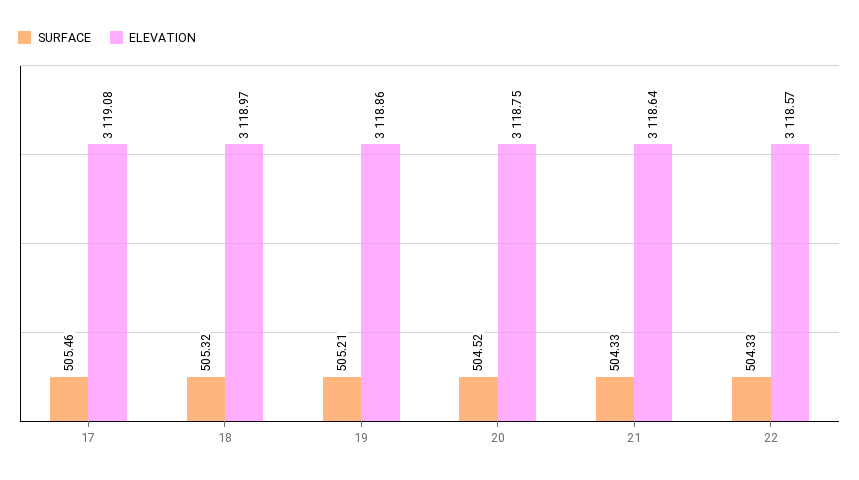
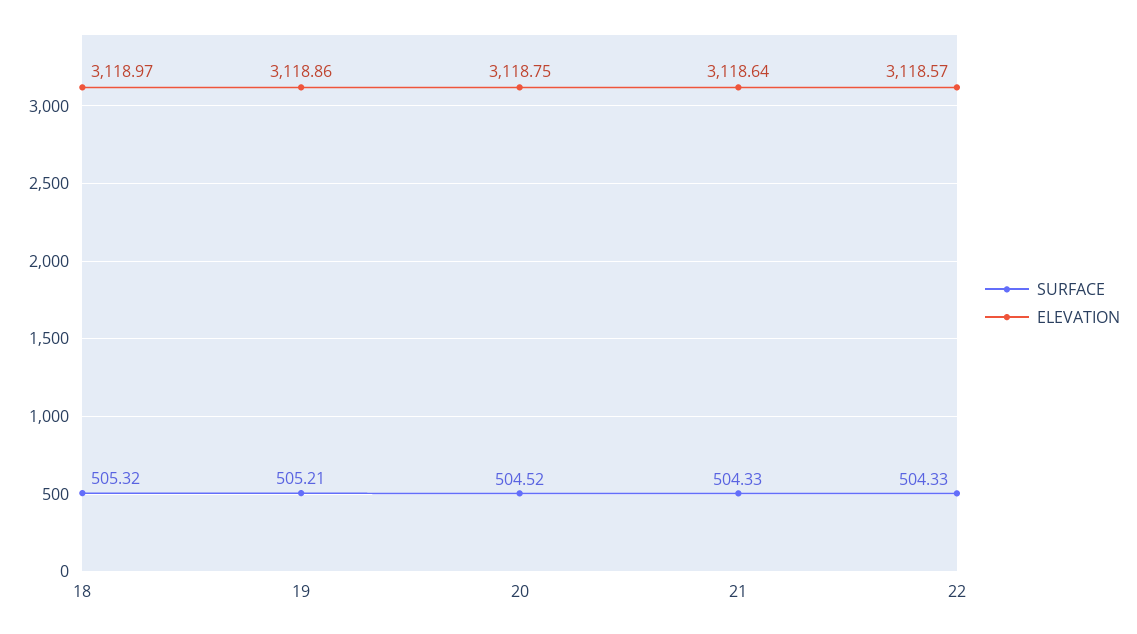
SURFACE, 17: 505.46 -> none
ELEVATION, 17: 3119.08 -> none

